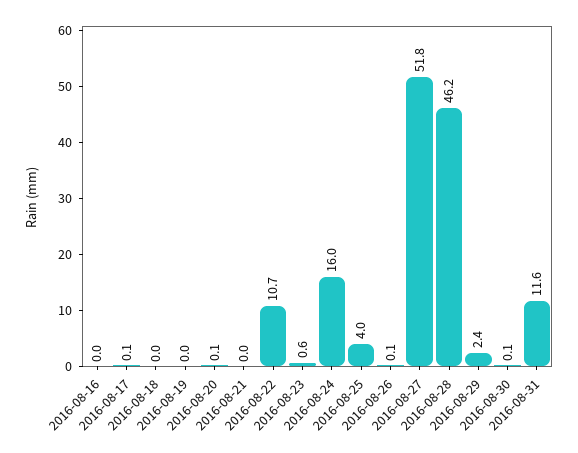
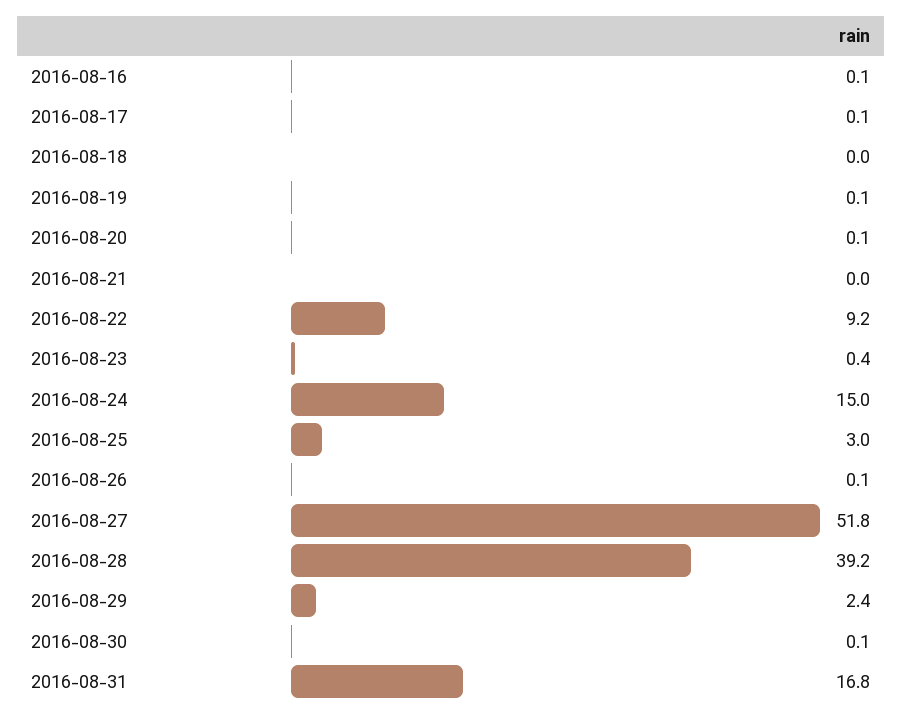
2016-08-16: 0 -> 0.1
2016-08-19: 0 -> 0.1
2016-08-22: 10.7 -> 9.2
2016-08-23: 0.6 -> 0.4
2016-08-24: 16 -> 15
2016-08-25: 4 -> 3
2016-08-28: 46.2 -> 39.2
2016-08-31: 11.6 -> 16.8

